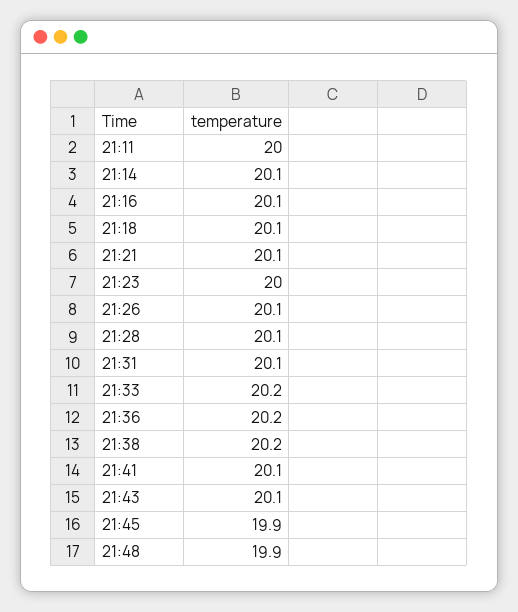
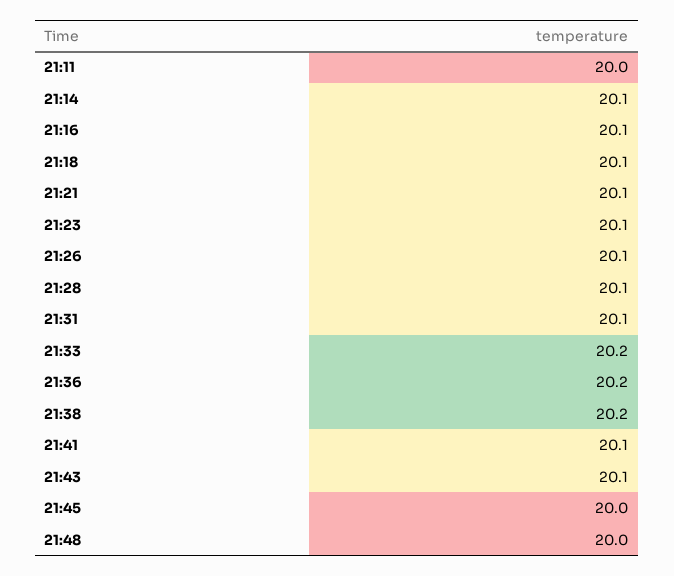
21:23: 20 -> 20.1
21:45: 19.9 -> 20
21:48: 19.9 -> 20

